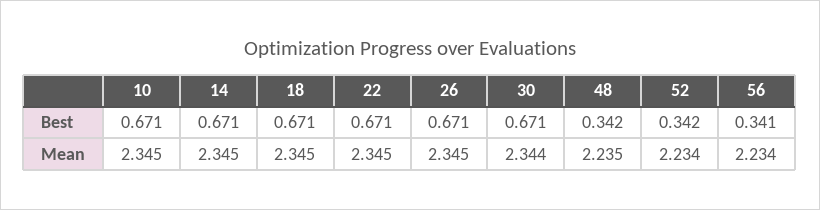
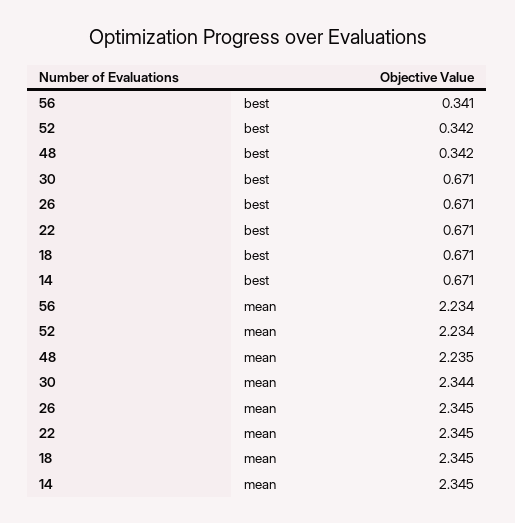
10, Best: 0.671 -> none
10, Mean: 2.345 -> none

